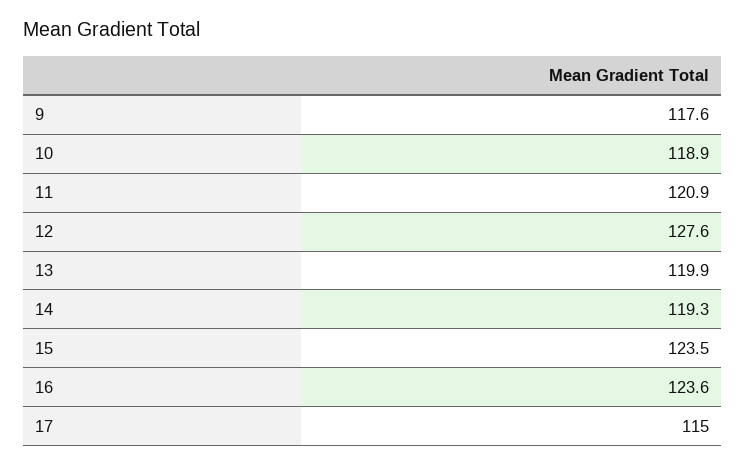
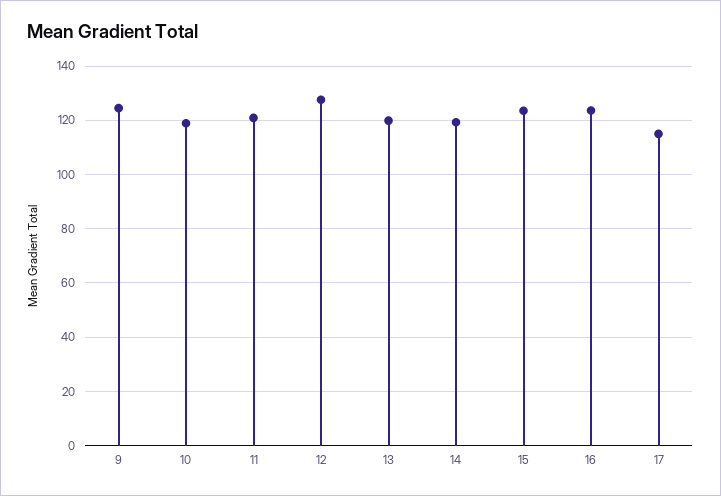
9: 117.6 -> 125

